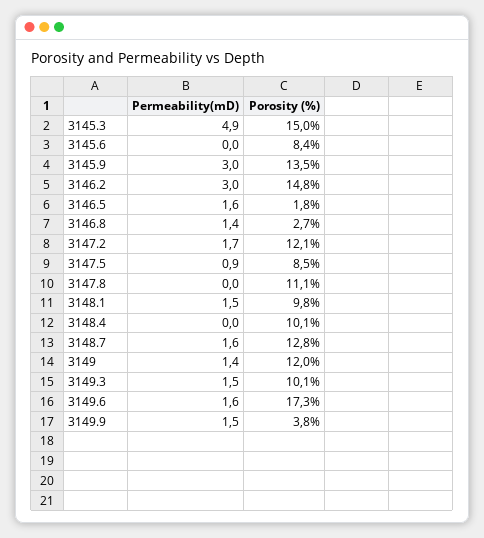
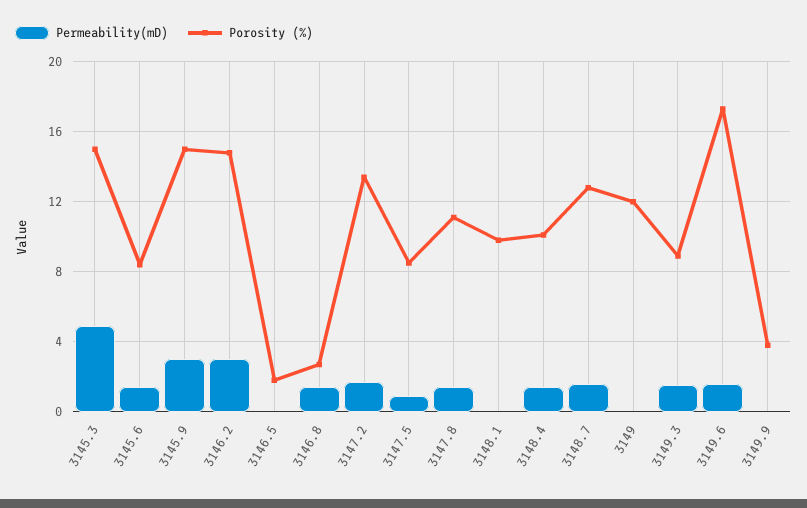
Permeability(mD), 3145.6: 0 -> 1.5
Porosity (%), 3145.9: 13.5 -> 15
Permeability(mD), 3146.5: 1.6 -> 0
Porosity (%), 3147.2: 12.1 -> 13.5
Permeability(mD), 3147.8: 0 -> 1.5
Permeability(mD), 3148.1: 1.5 -> 0
Permeability(mD), 3148.4: 0 -> 1.5
Permeability(mD), 3149: 1.4 -> 0
Porosity (%), 3149.3: 10.1 -> 9
Permeability(mD), 3149.9: 1.5 -> 0

